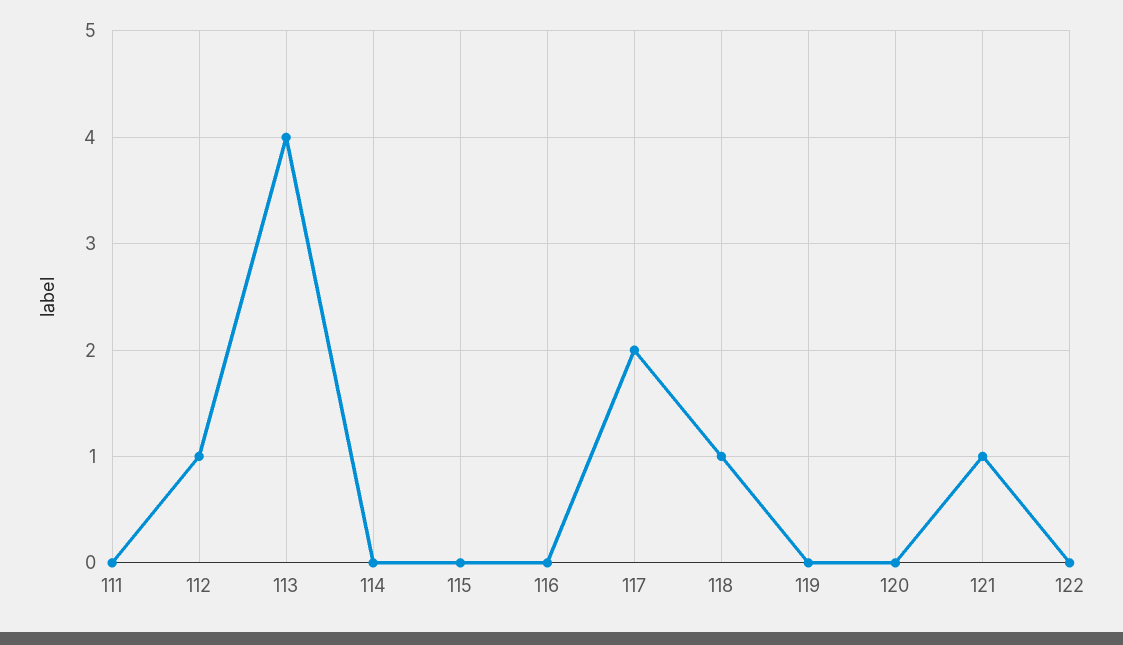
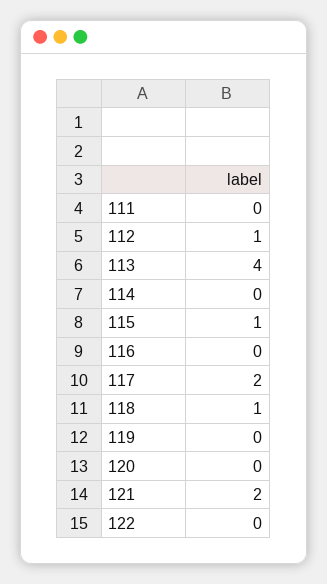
115: 0 -> 1
121: 1 -> 2

